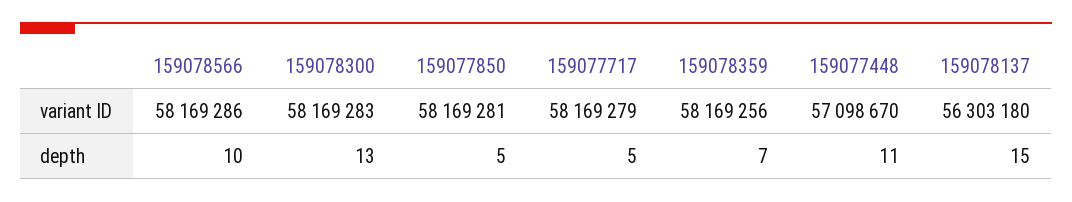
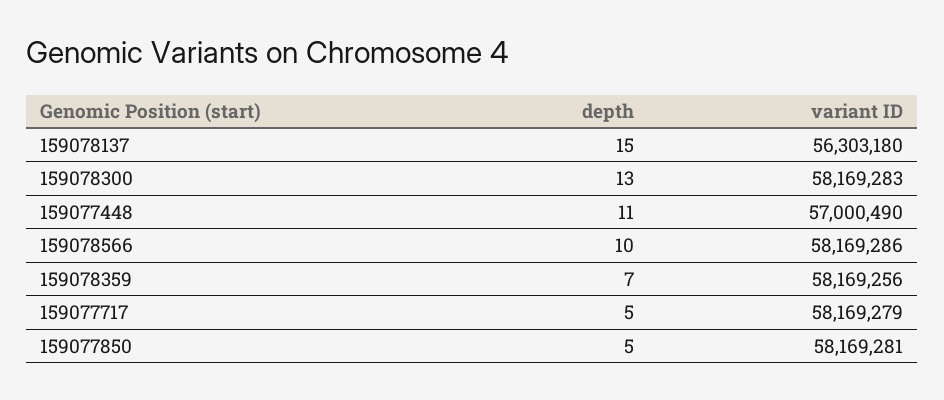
159077448, variant ID: 57098670 -> 57000490

